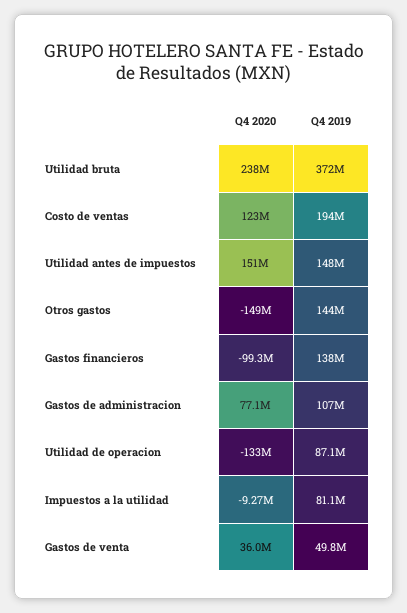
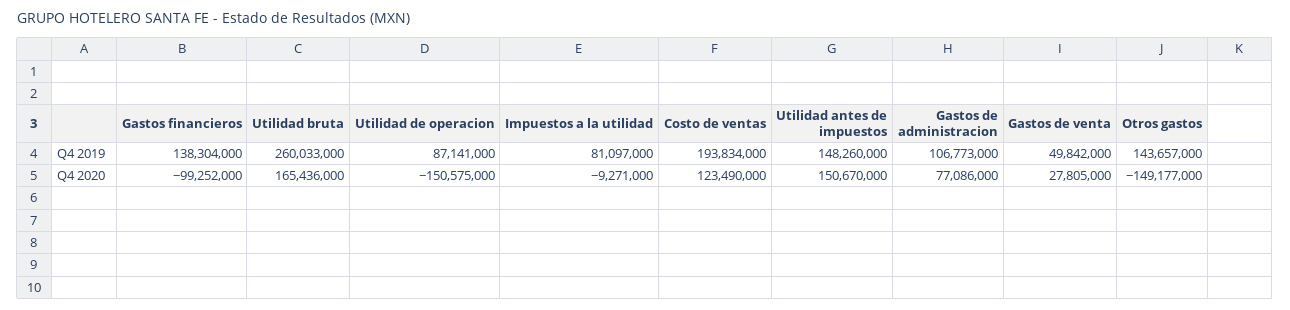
Q4 2020, Utilidad bruta: 238000000 -> 165436000
Q4 2019, Utilidad bruta: 372000000 -> 260033000
Q4 2020, Utilidad de operacion: -133000000 -> -150575000
Q4 2020, Gastos de venta: 36000000 -> 27805000

